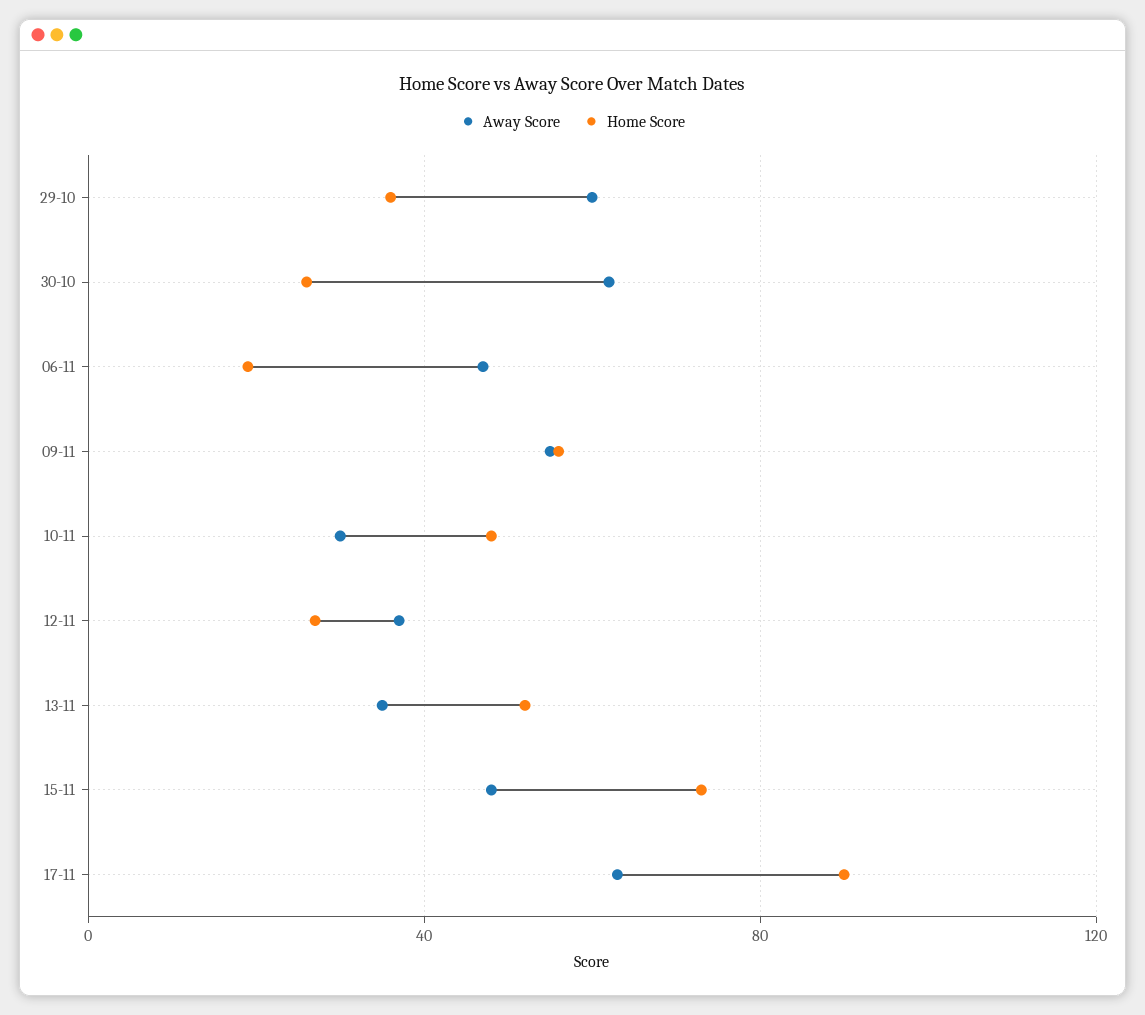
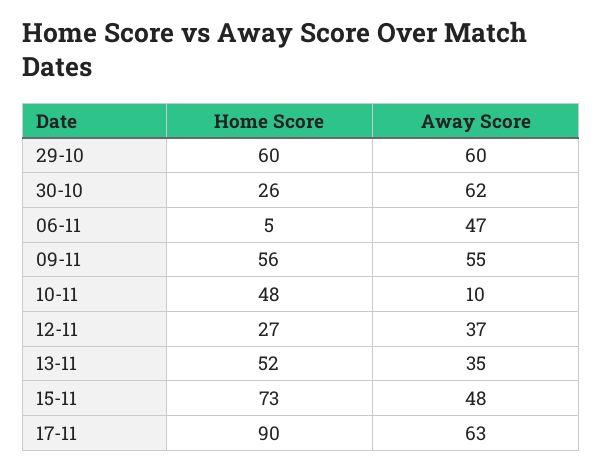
Home Score, 29-10: 35 -> 60
Home Score, 06-11: 20 -> 5
Away Score, 10-11: 30 -> 10

